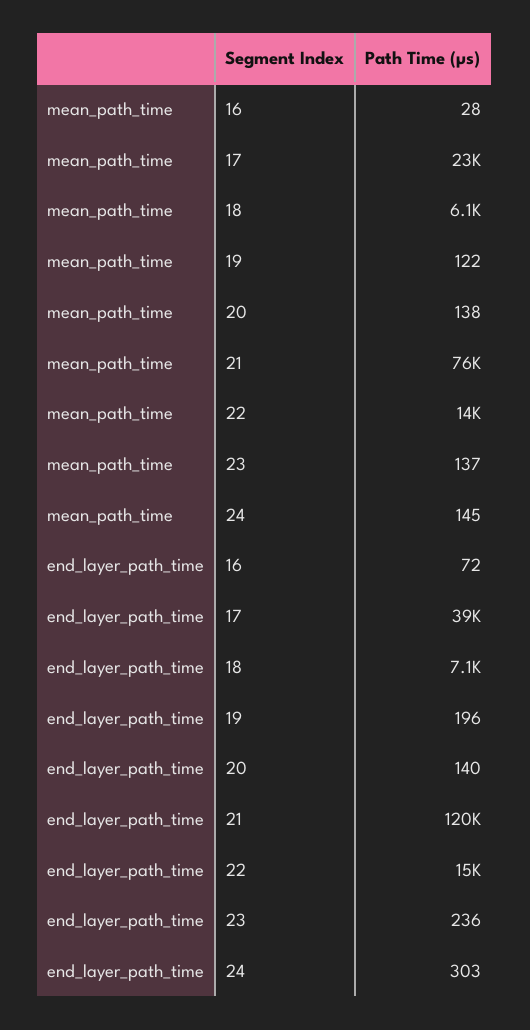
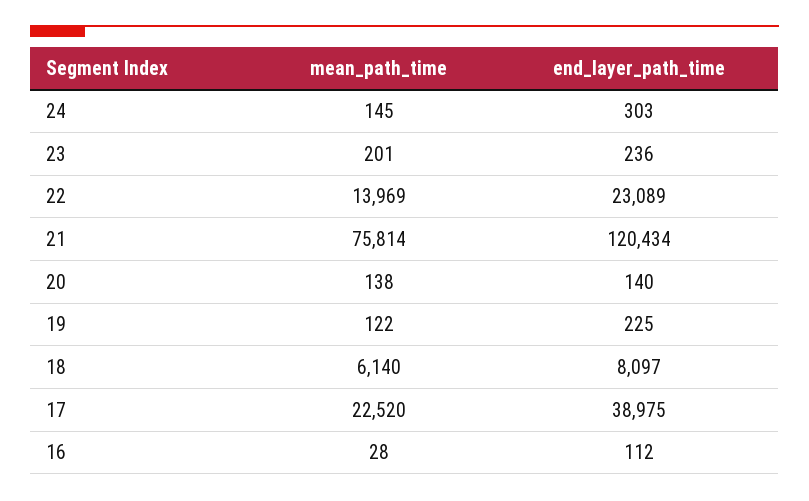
mean_path_time, 23: 137 -> 201
end_layer_path_time, 16: 72 -> 112
end_layer_path_time, 18: 7100 -> 8097
end_layer_path_time, 19: 196 -> 225
end_layer_path_time, 22: 15000 -> 23089

